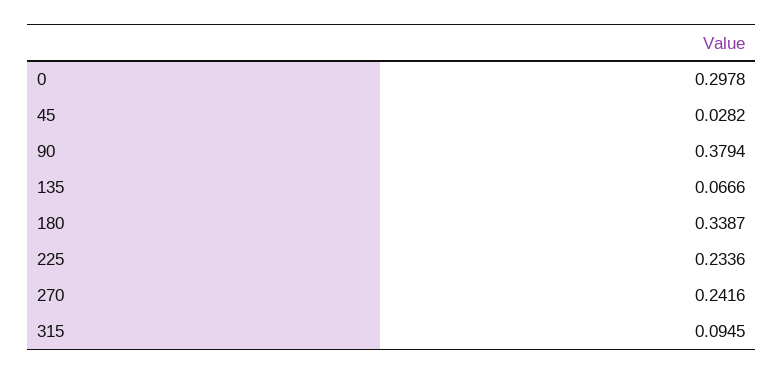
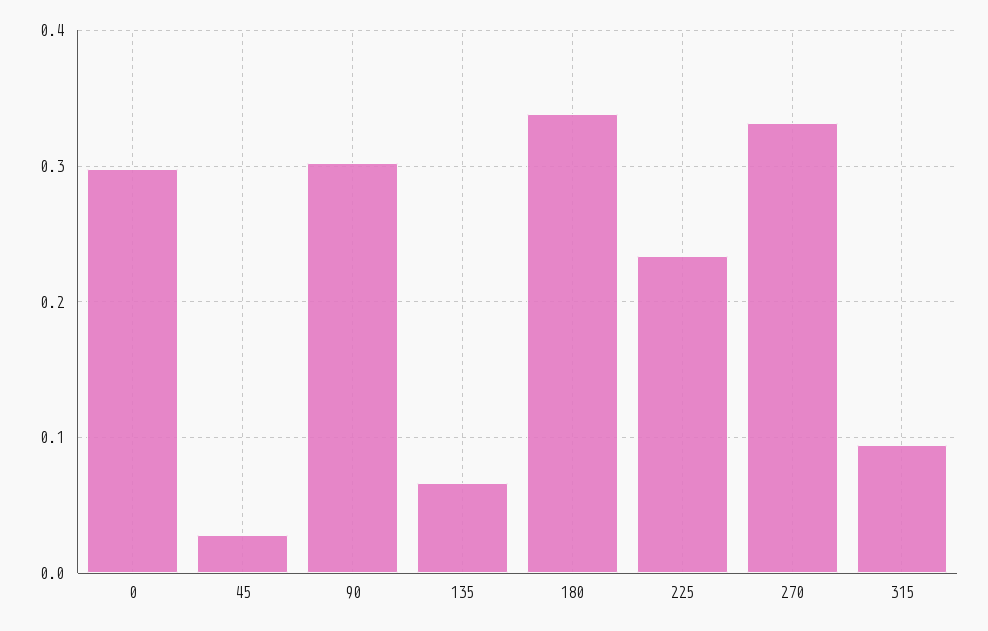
90: 0.3794 -> 0.3
270: 0.2416 -> 0.33

